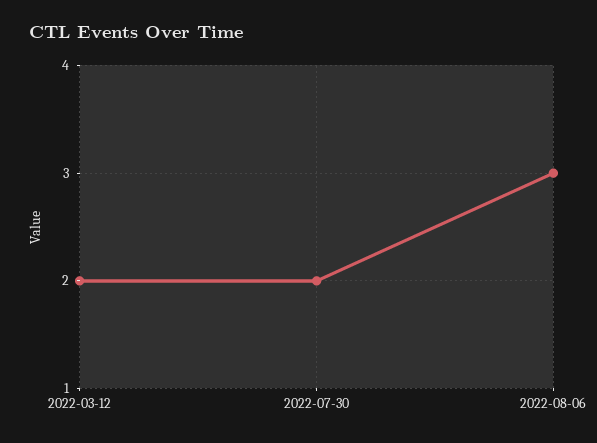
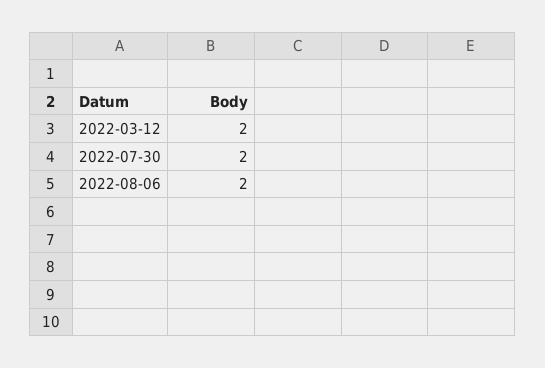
2022-08-06: 3 -> 2

